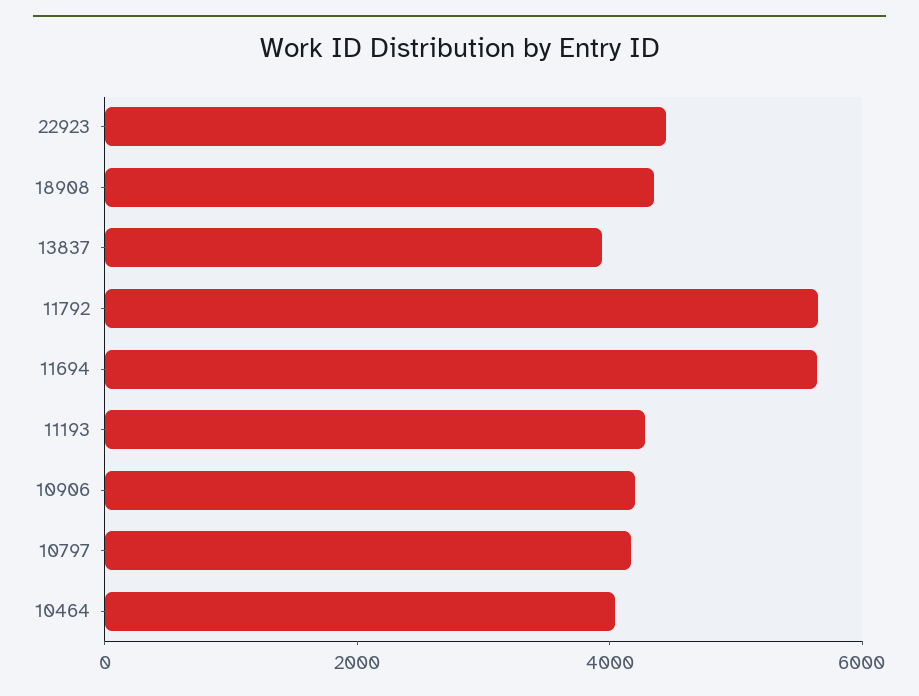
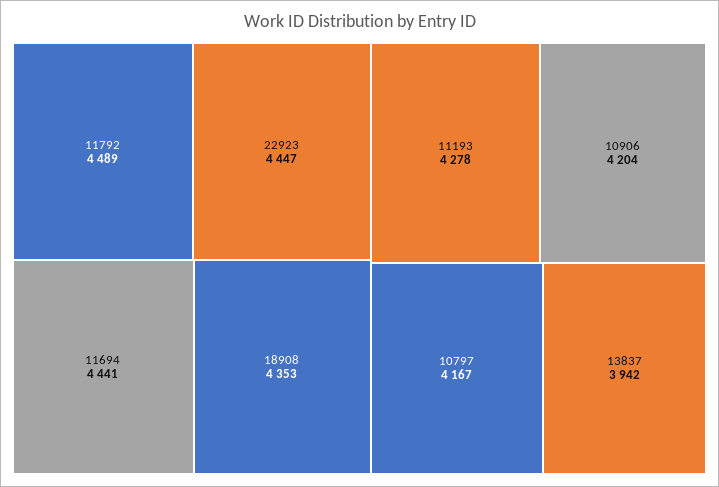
11792: 5500 -> 4489
11694: 5500 -> 4441
10464: 4000 -> none

